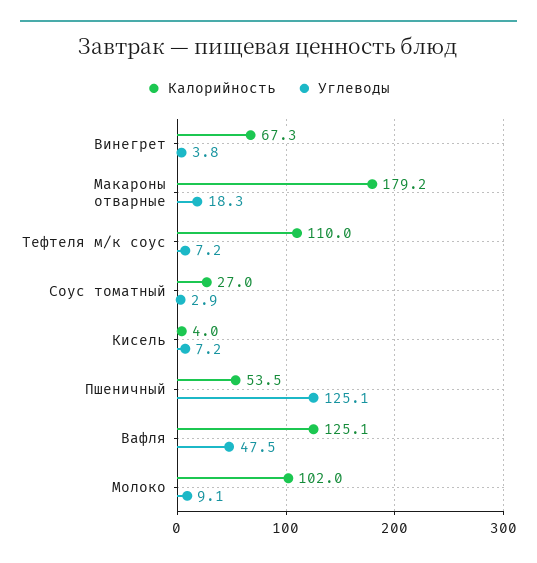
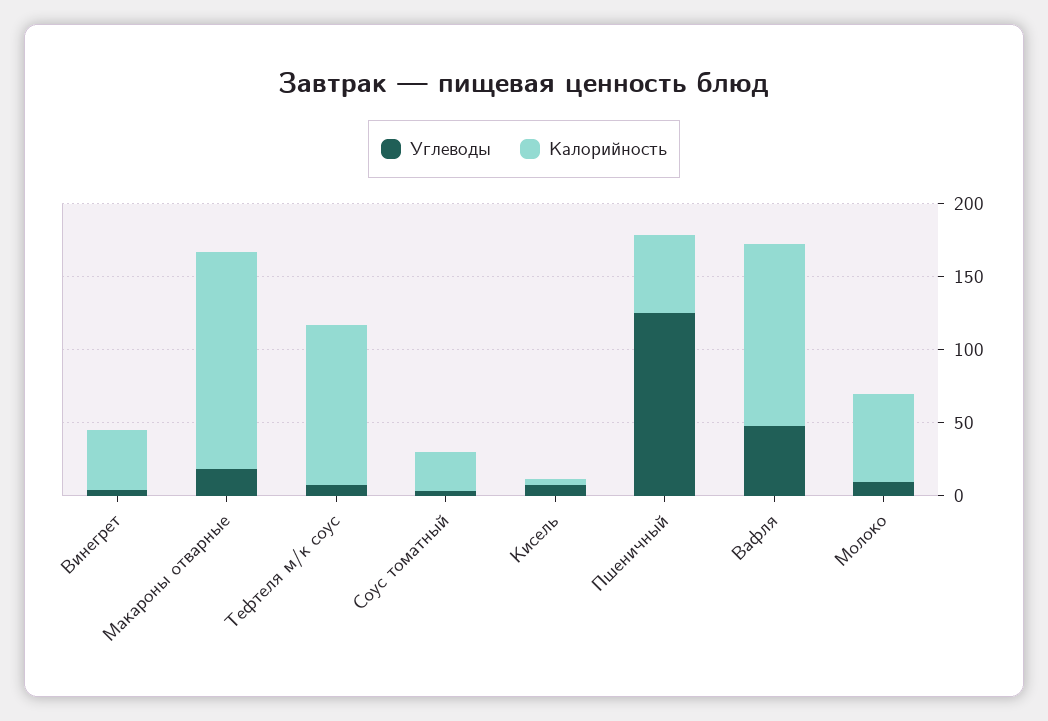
Калорийность, Винегрет: 67.3 -> 40
Калорийность, Макароны отварные: 179.2 -> 150
Калорийность, Молоко: 102 -> 60

